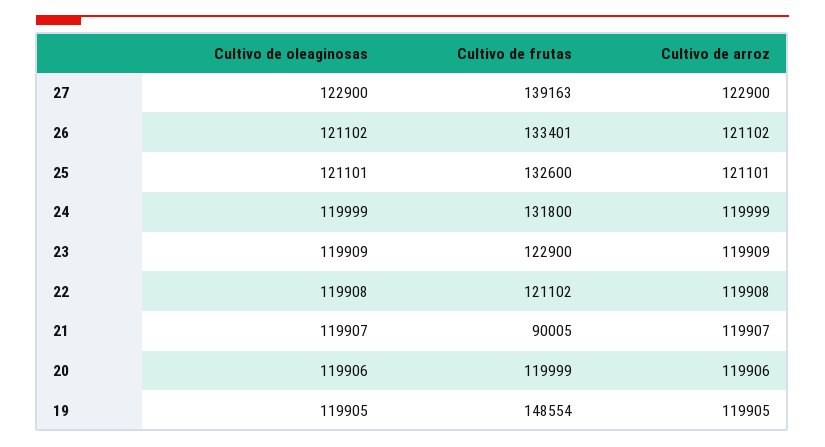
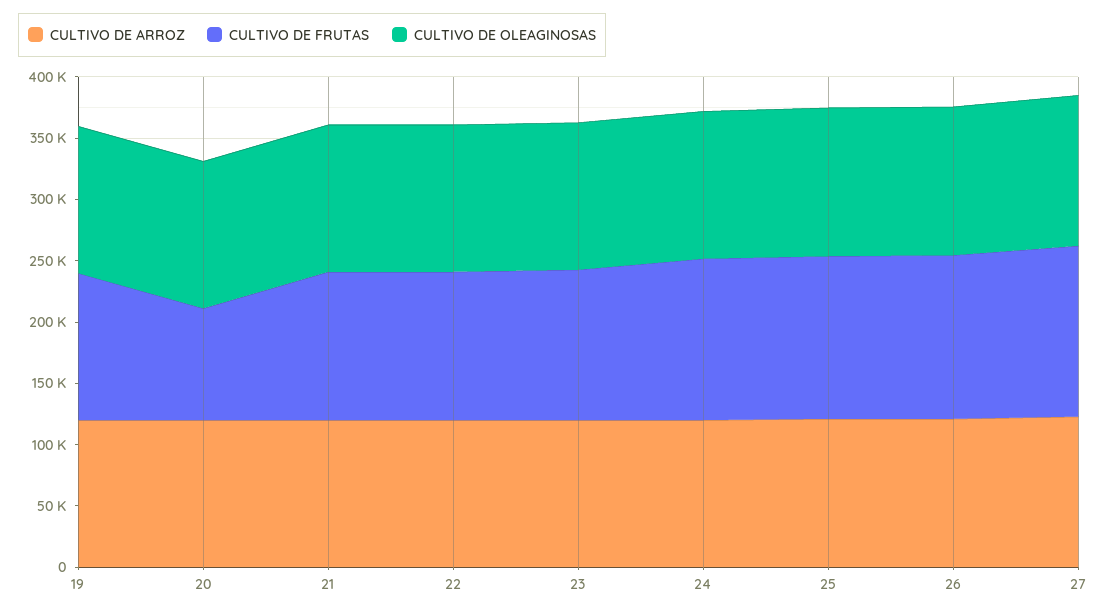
Cultivo de frutas, 21: 90005 -> 120000
Cultivo de frutas, 20: 119999 -> 90000
Cultivo de frutas, 19: 148554 -> 120000

